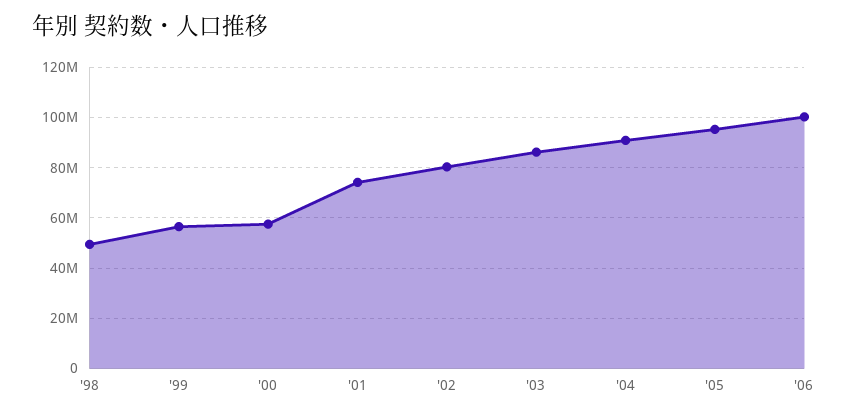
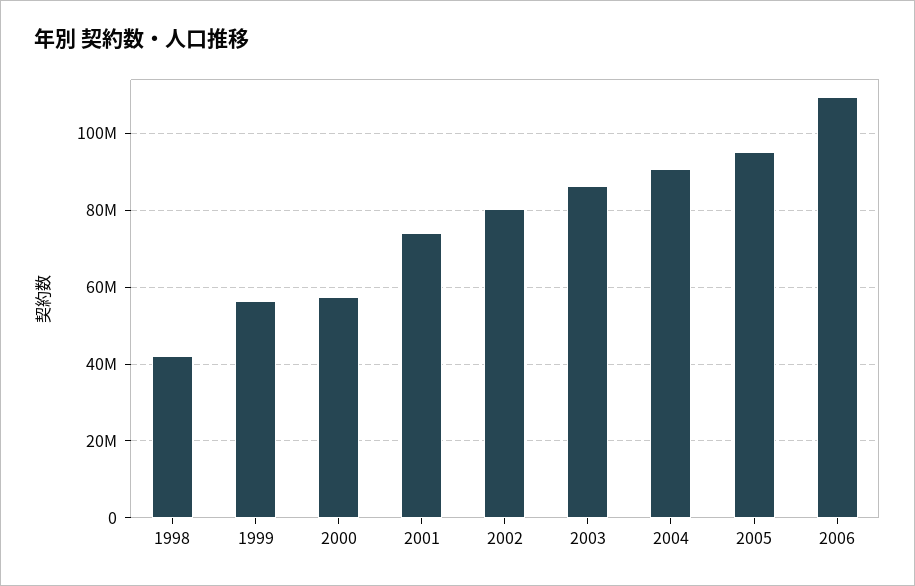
'98: 50000000 -> 42000000
'06: 100000000 -> 110000000

